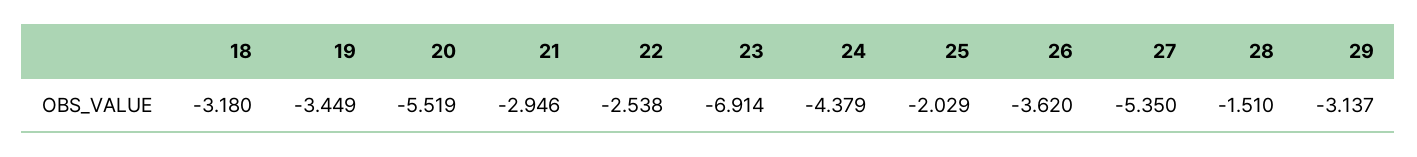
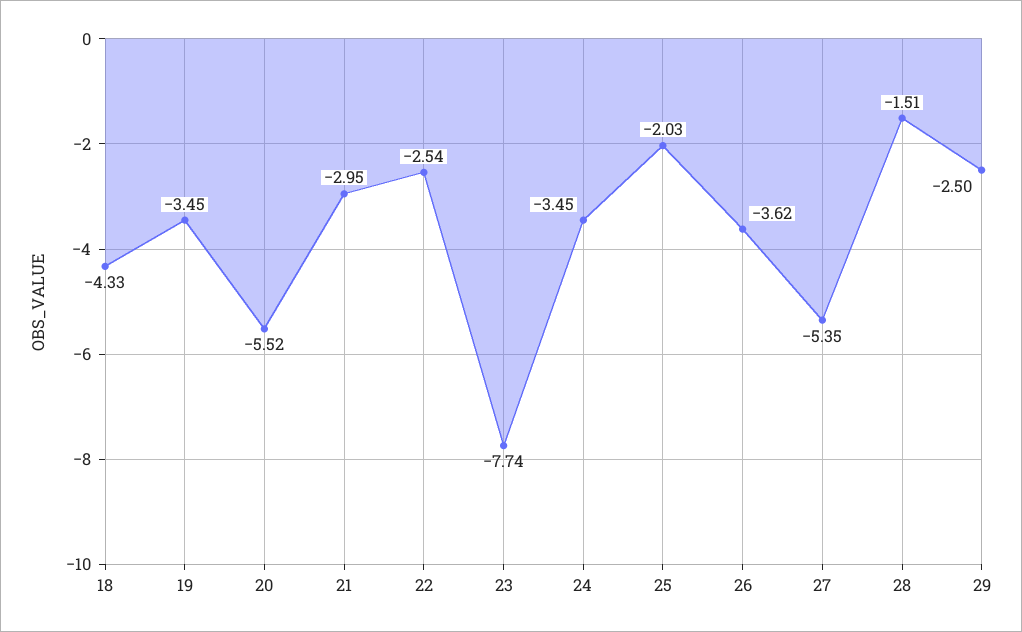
18: -3.18 -> -4.33
23: -6.914 -> -7.74
24: -4.379 -> -3.45
29: -3.137 -> -2.5

